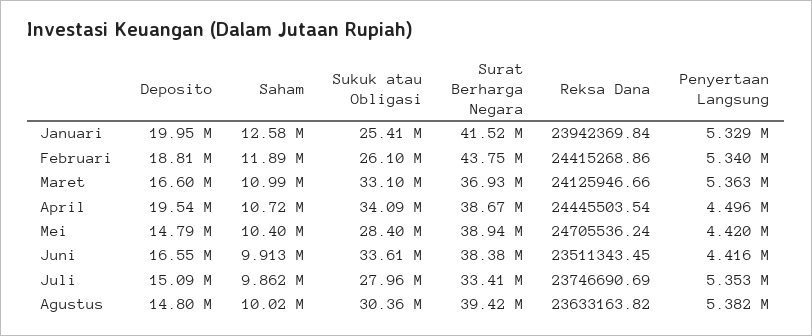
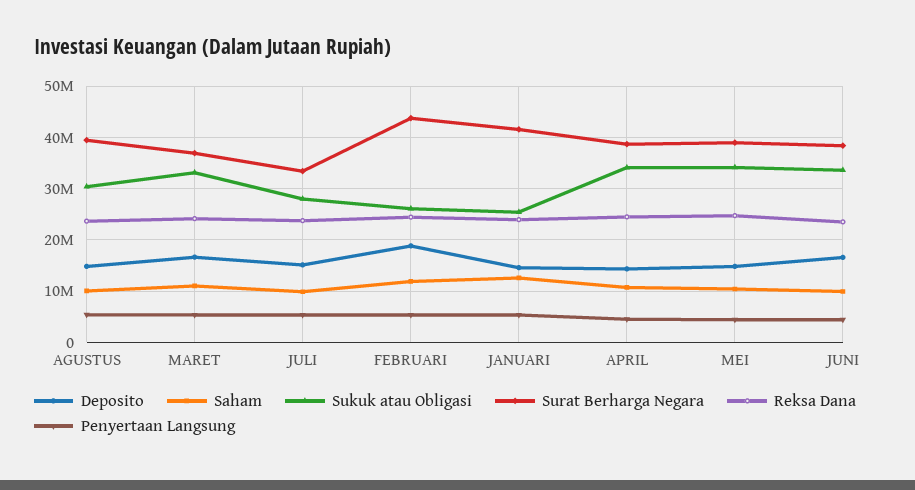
Deposito, Januari: 19950000 -> 14000000
Deposito, April: 19540000 -> 14000000
Sukuk atau Obligasi, Mei: 28400000 -> 34000000

